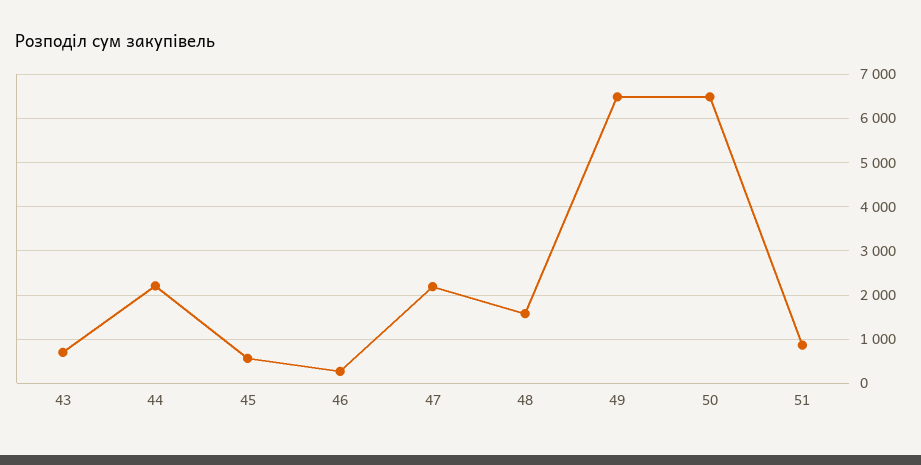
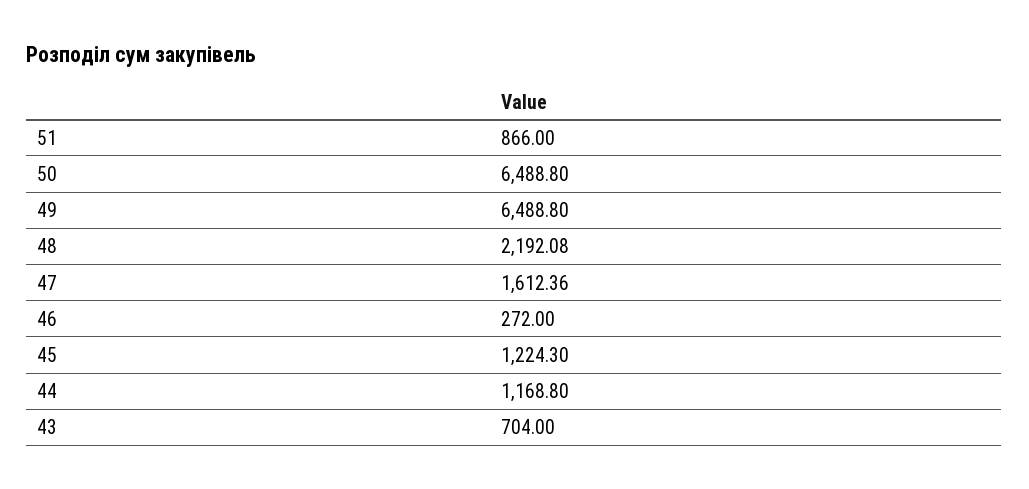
44: 2200 -> 1168.8
45: 600 -> 1224.3
47: 2200 -> 1612.36
48: 1600 -> 2192.08

